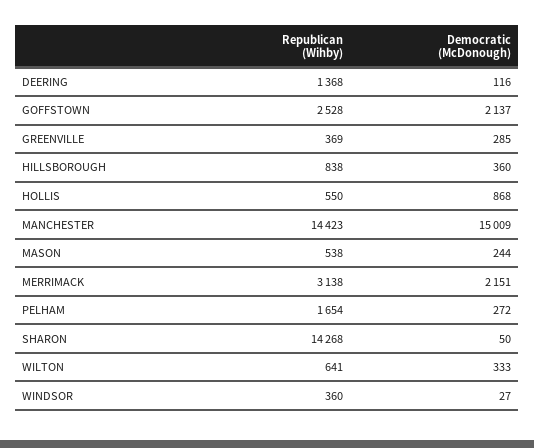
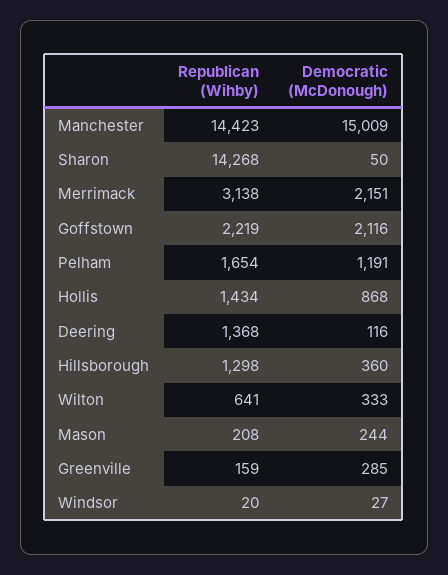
Republican (Wihby), GOFFSTOWN: 2528 -> 2219
Democratic (McDonough), GOFFSTOWN: 2137 -> 2116
Republican (Wihby), GREENVILLE: 369 -> 159
Republican (Wihby), HILLSBOROUGH: 838 -> 1298
Republican (Wihby), HOLLIS: 550 -> 1434
Republican (Wihby), MASON: 538 -> 208
Democratic (McDonough), PELHAM: 272 -> 1191
Republican (Wihby), WINDSOR: 360 -> 20

